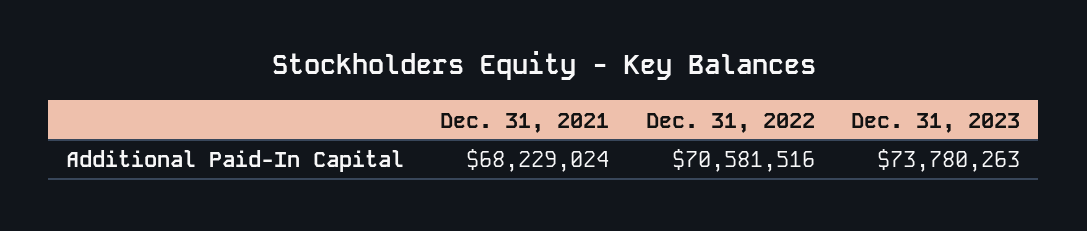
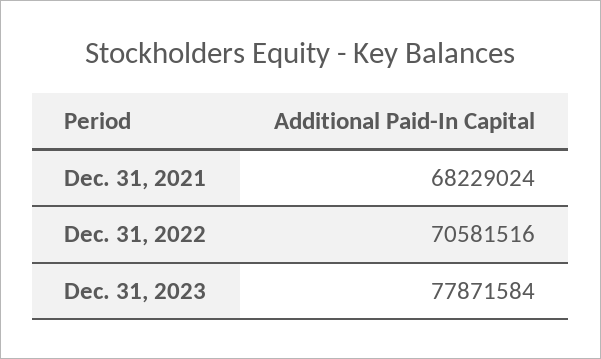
Dec. 31, 2023: 73780263 -> 77871584

